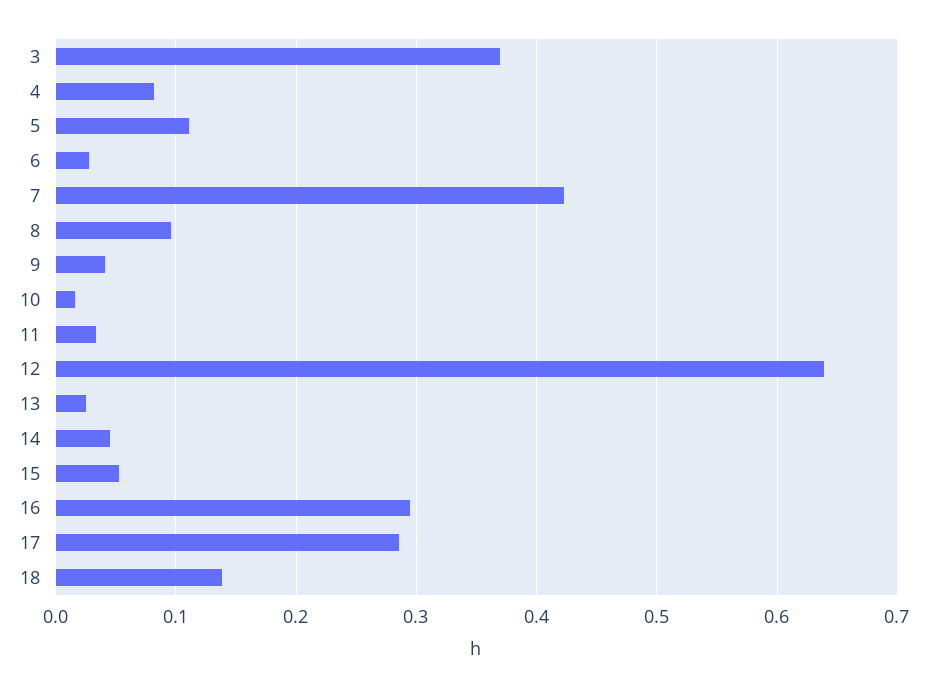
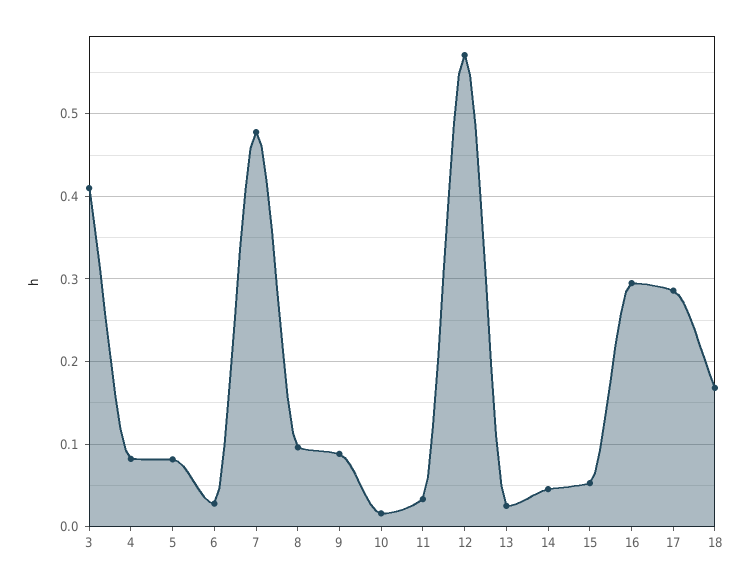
3: 0.37 -> 0.41
5: 0.11 -> 0.08
7: 0.42 -> 0.48
9: 0.04 -> 0.09
12: 0.64 -> 0.57
18: 0.14 -> 0.17

